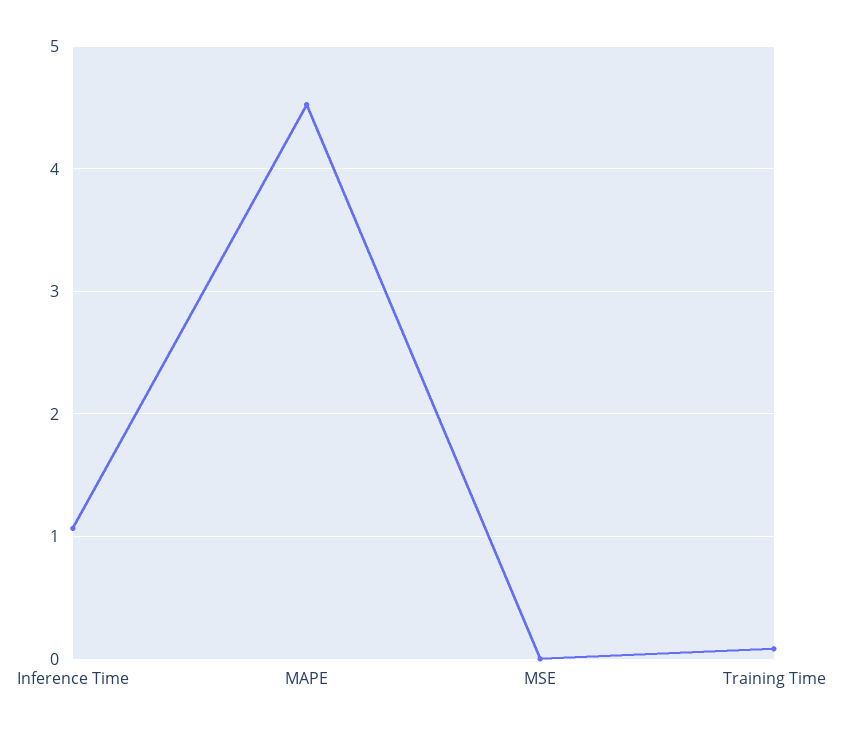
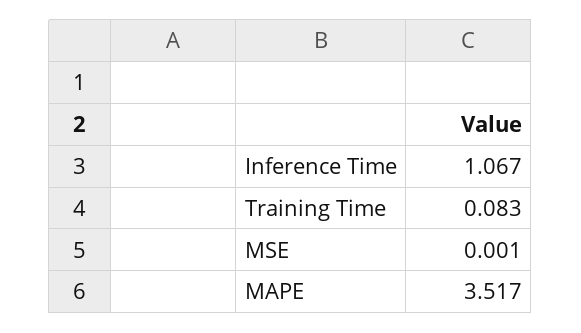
MAPE: 4.5 -> 3.517

